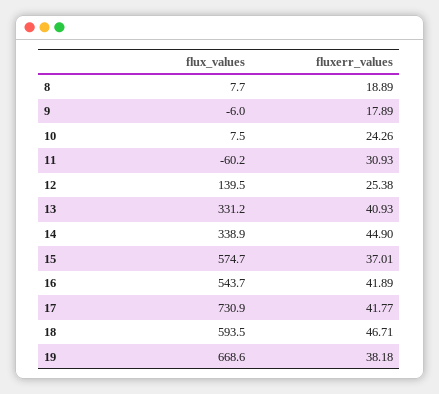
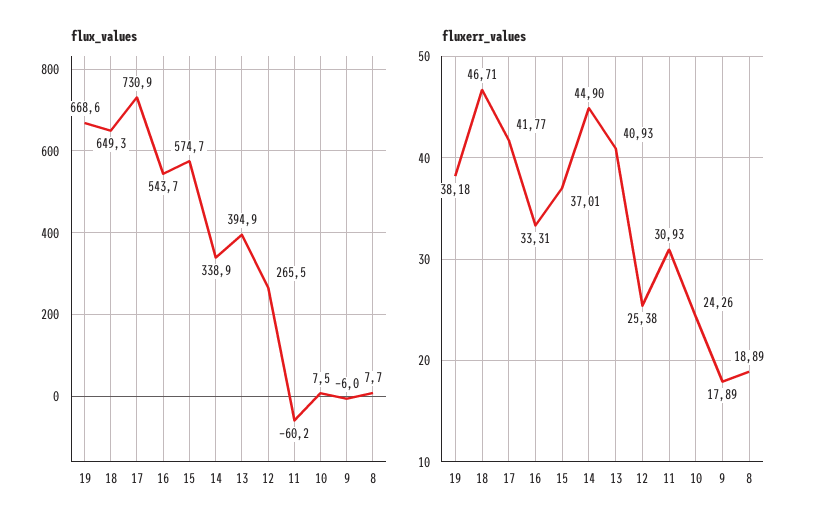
flux_values, 12: 139.5 -> 265.5
flux_values, 13: 331.2 -> 394.9
fluxerr_values, 16: 41.89 -> 33.31
flux_values, 18: 593.5 -> 649.3

